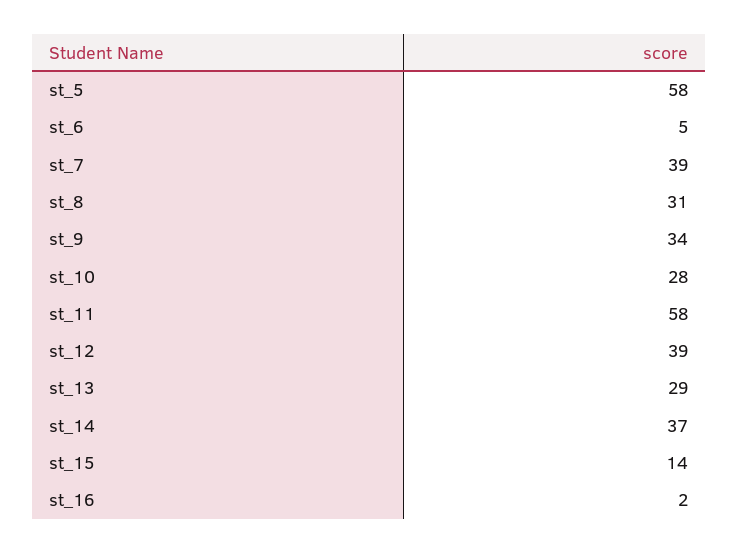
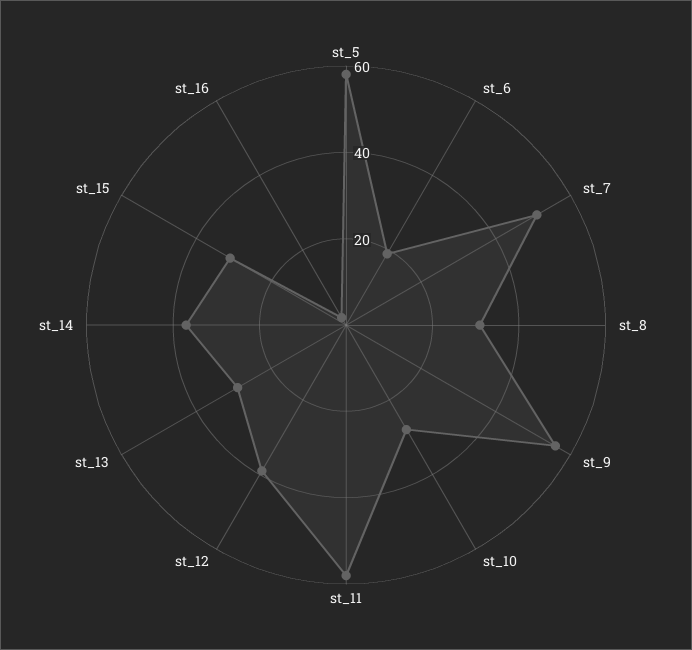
st_6: 5 -> 20
st_7: 39 -> 50
st_9: 34 -> 55
st_15: 14 -> 30

